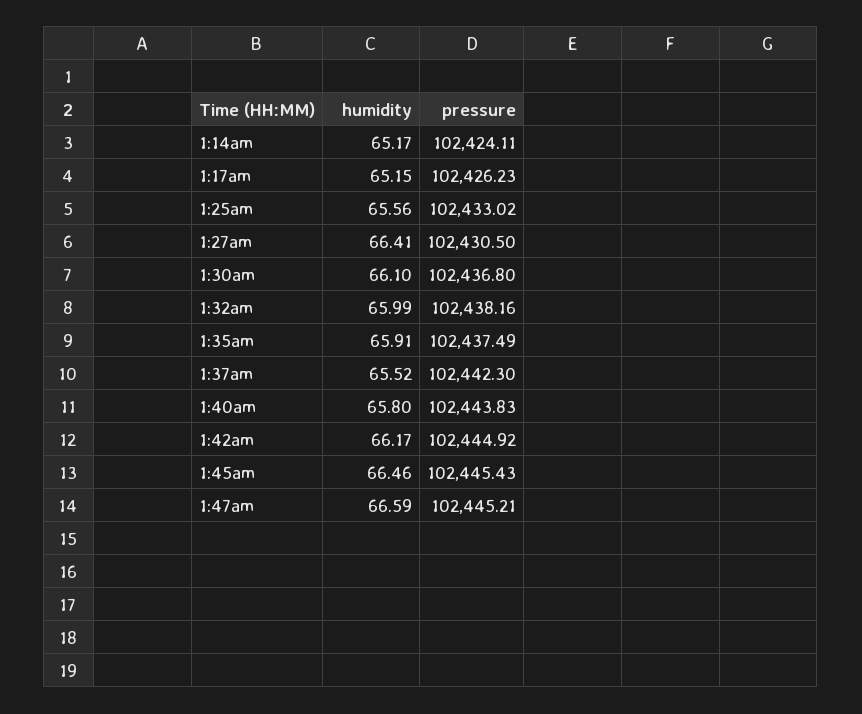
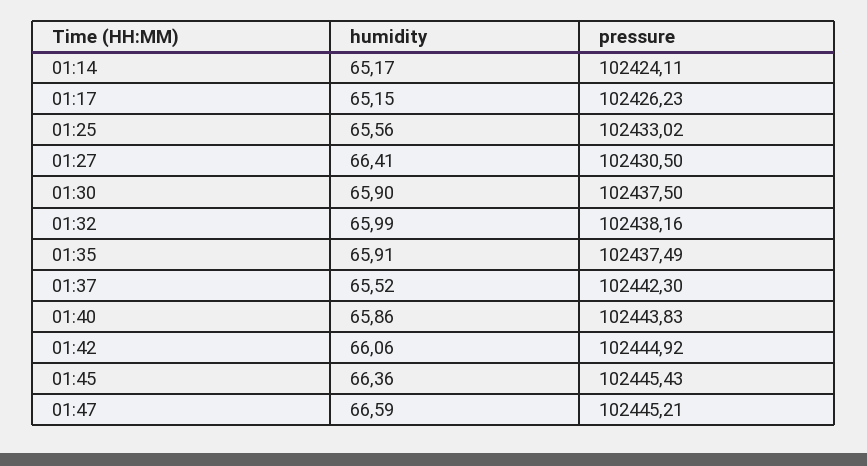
humidity, 1:30am: 66.1 -> 65.9
pressure, 1:30am: 102436.8 -> 102437.5
humidity, 1:40am: 65.8 -> 65.86
humidity, 1:42am: 66.17 -> 66.06
humidity, 1:45am: 66.46 -> 66.36

